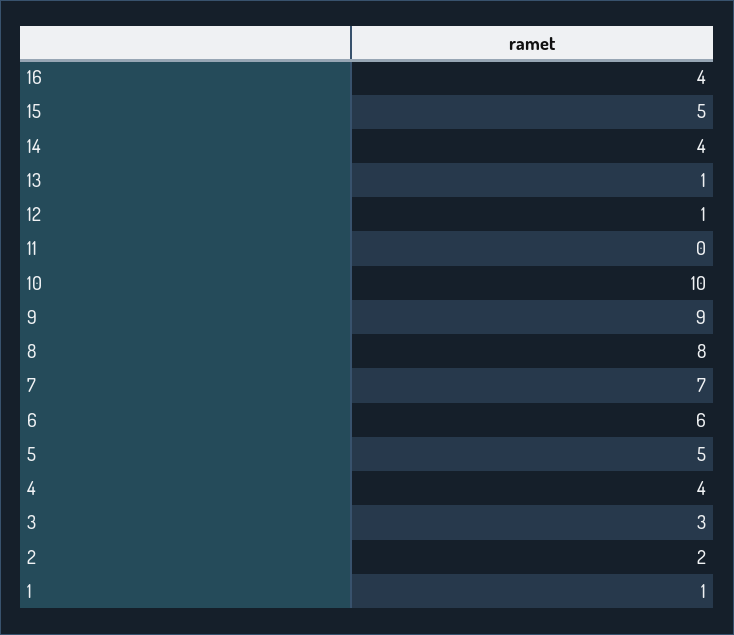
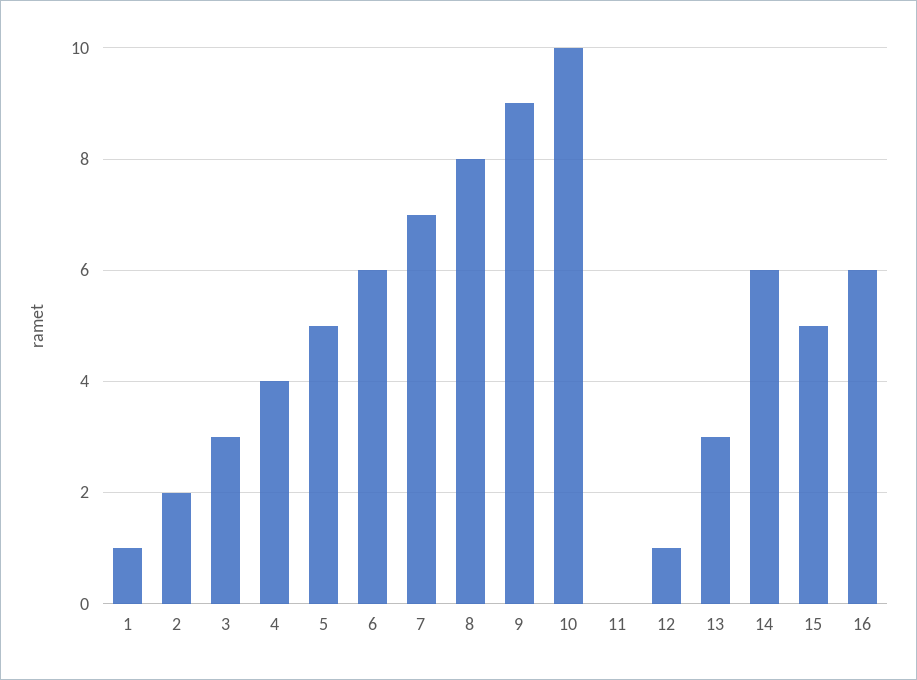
16: 4 -> 6
14: 4 -> 6
13: 1 -> 3

